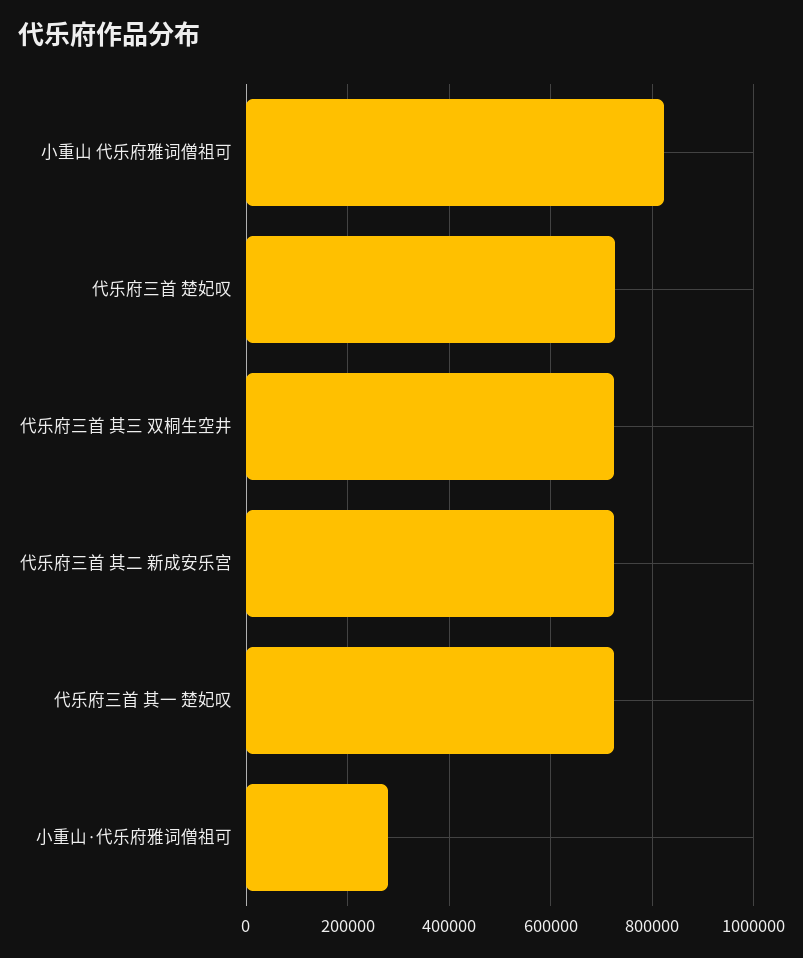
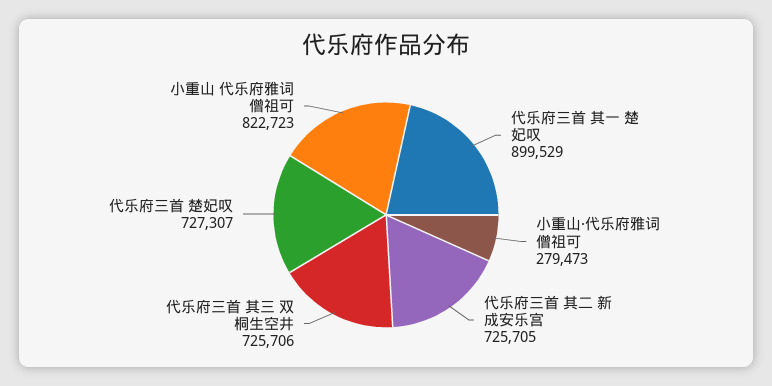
代乐府三首 其一 楚妃叹: 720000 -> 899529

